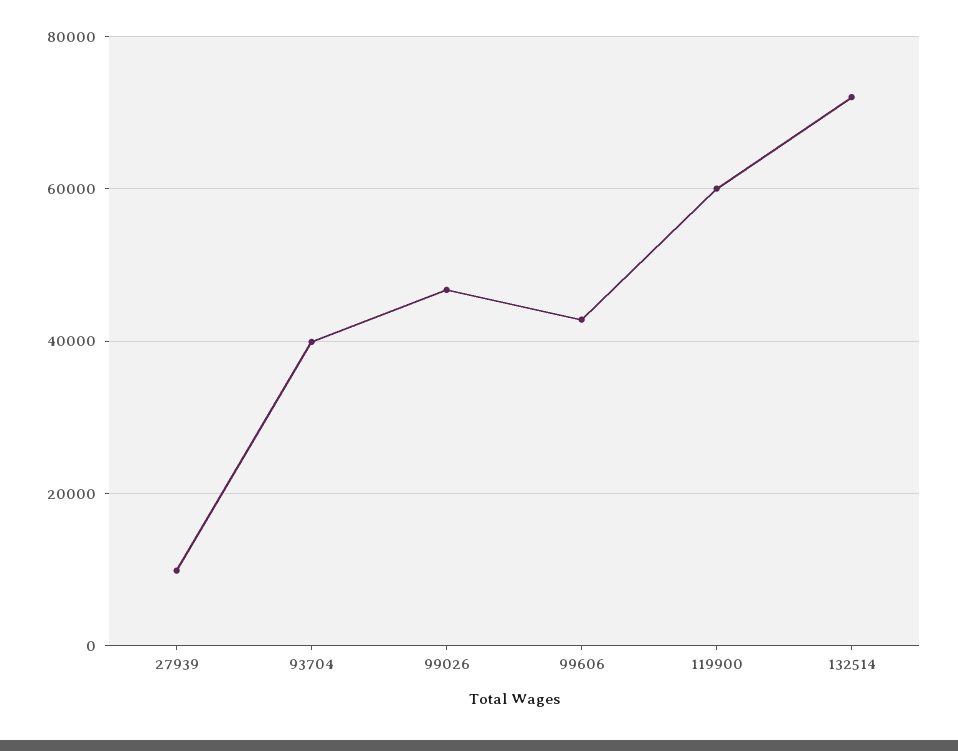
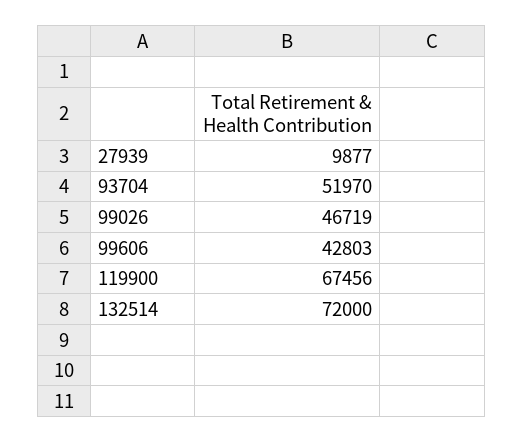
93704: 40000 -> 51970
119900: 60000 -> 67456

